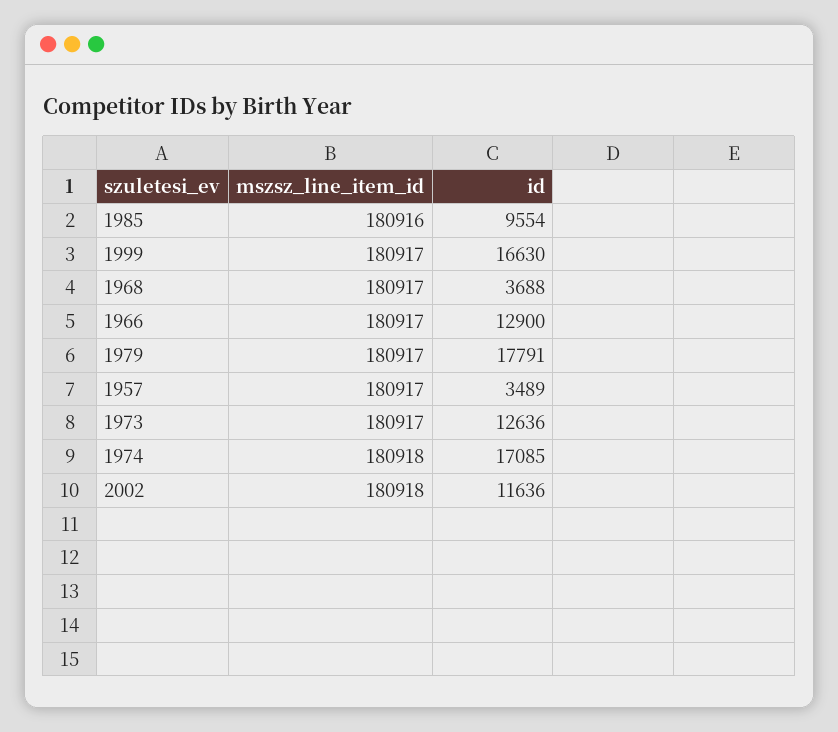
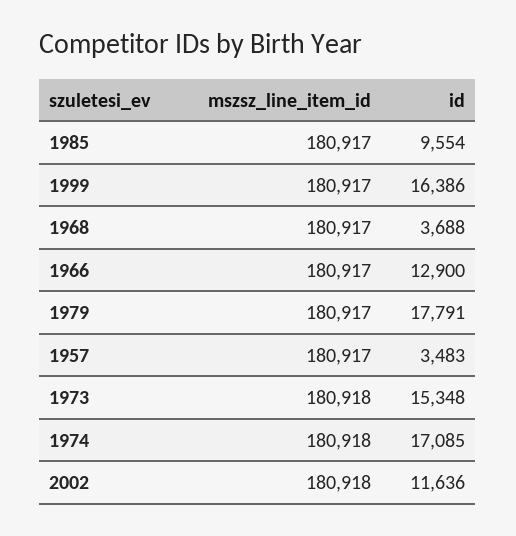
mszsz_line_item_id, 1985: 180916 -> 180917
id, 1999: 16630 -> 16386
id, 1957: 3489 -> 3483
mszsz_line_item_id, 1973: 180917 -> 180918
id, 1973: 12636 -> 15348

